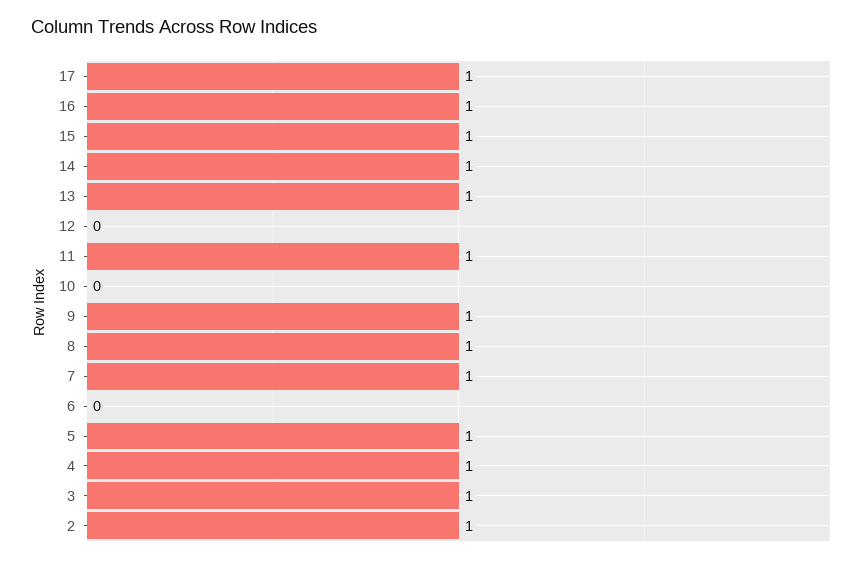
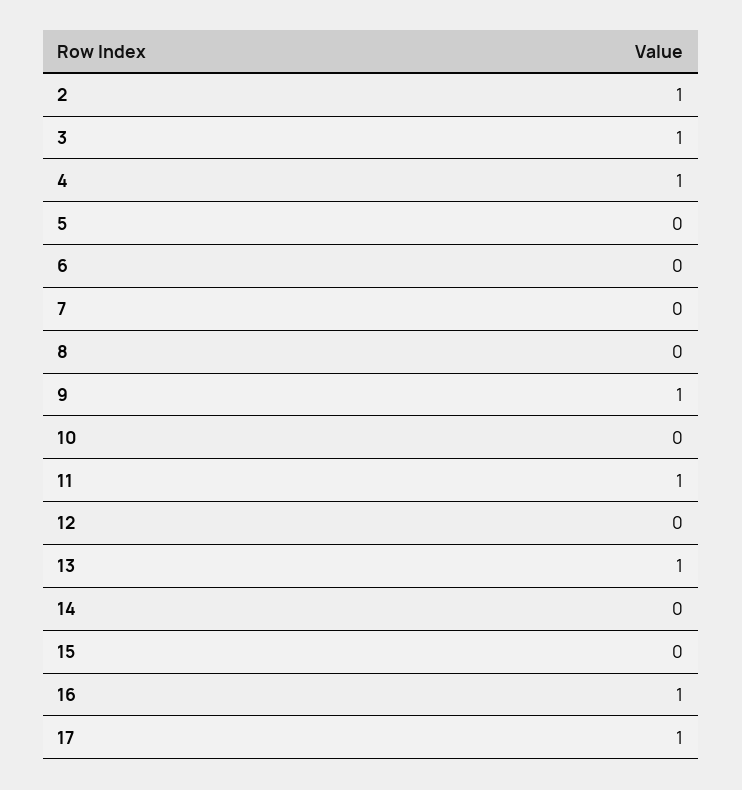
15: 1 -> 0
14: 1 -> 0
8: 1 -> 0
7: 1 -> 0
5: 1 -> 0

